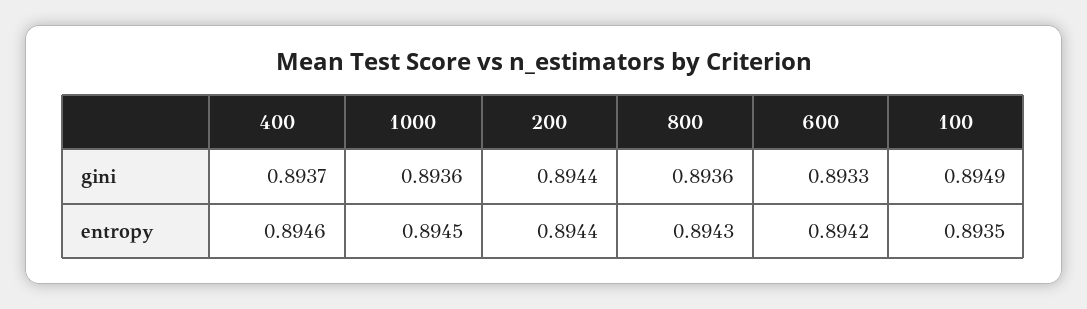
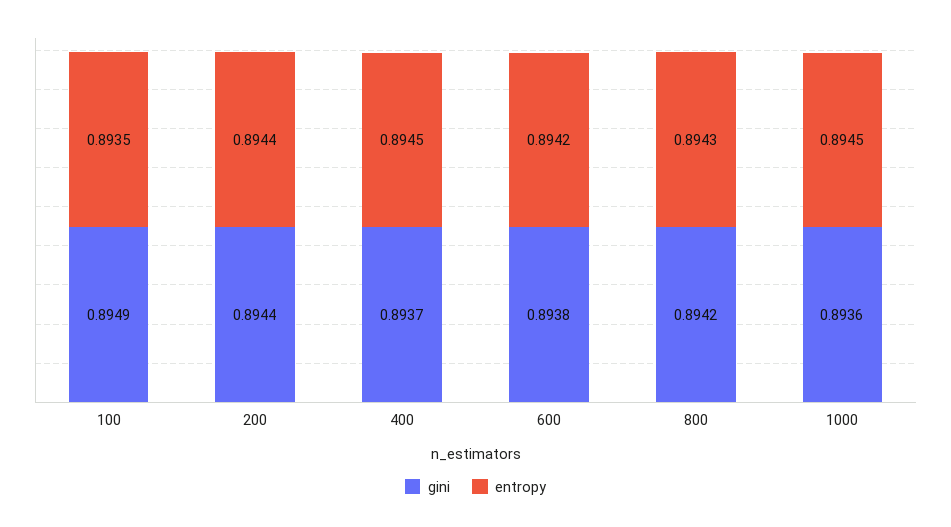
gini, 800: 0.8936 -> 0.8942
gini, 600: 0.8933 -> 0.8938
entropy, 400: 0.8946 -> 0.8945

